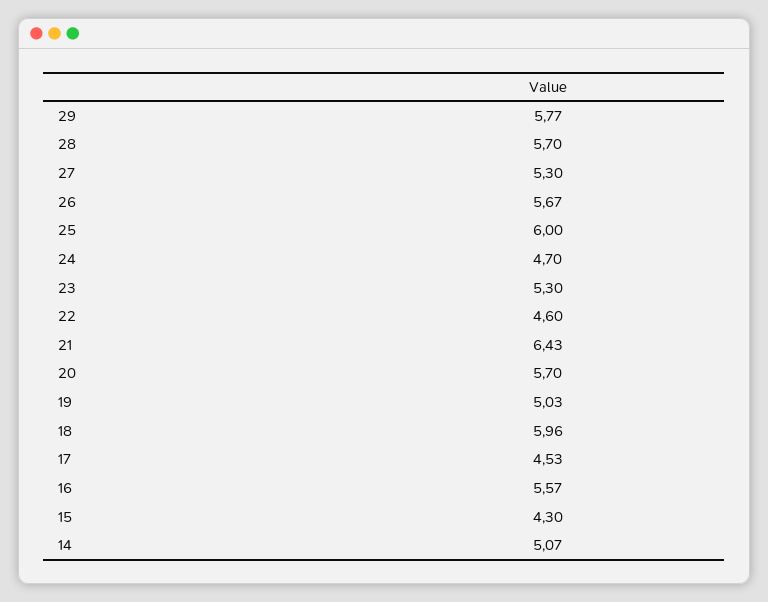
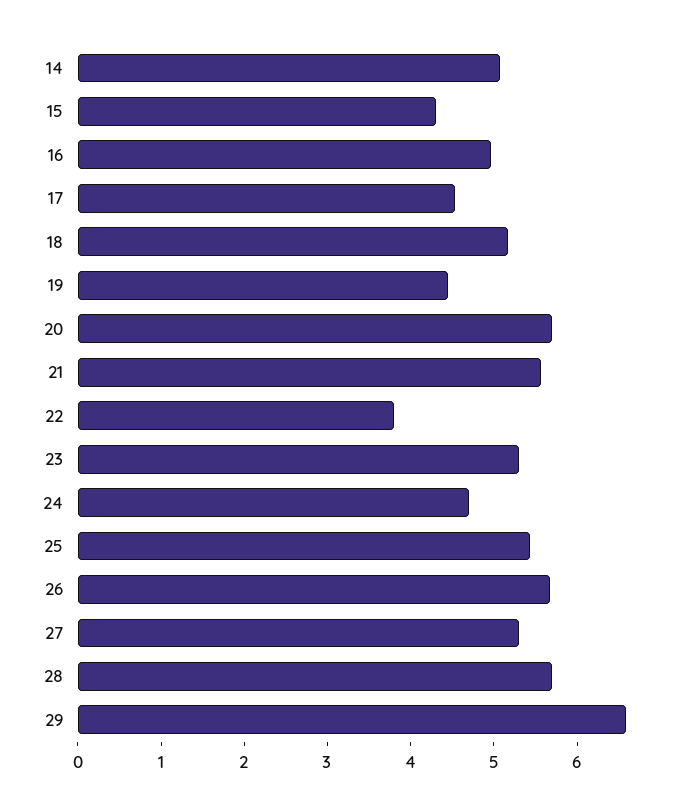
29: 5.77 -> 6.6
25: 6 -> 5.4
22: 4.6 -> 3.8
21: 6.43 -> 5.6
19: 5.03 -> 4.4
18: 5.96 -> 5.2
16: 5.57 -> 5

